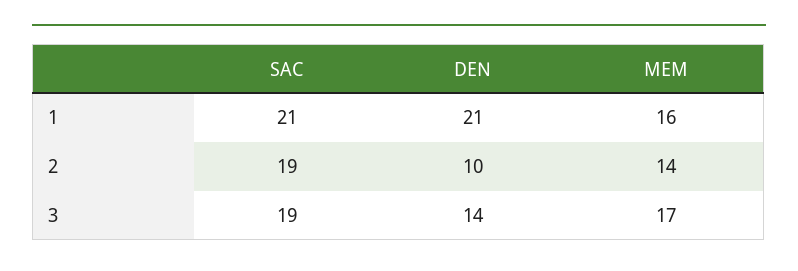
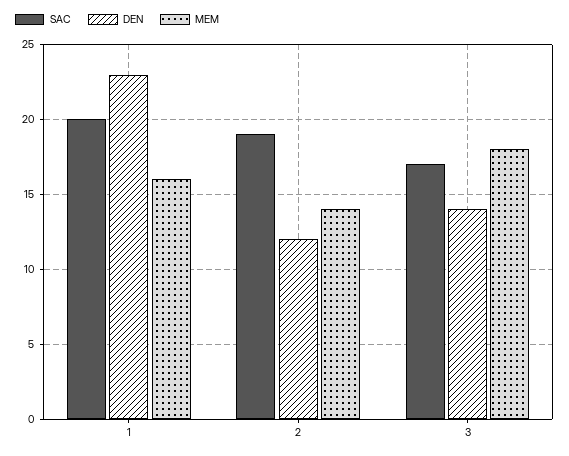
SAC, 1: 21 -> 20
DEN, 1: 21 -> 23
DEN, 2: 10 -> 12
SAC, 3: 19 -> 17
MEM, 3: 17 -> 18

